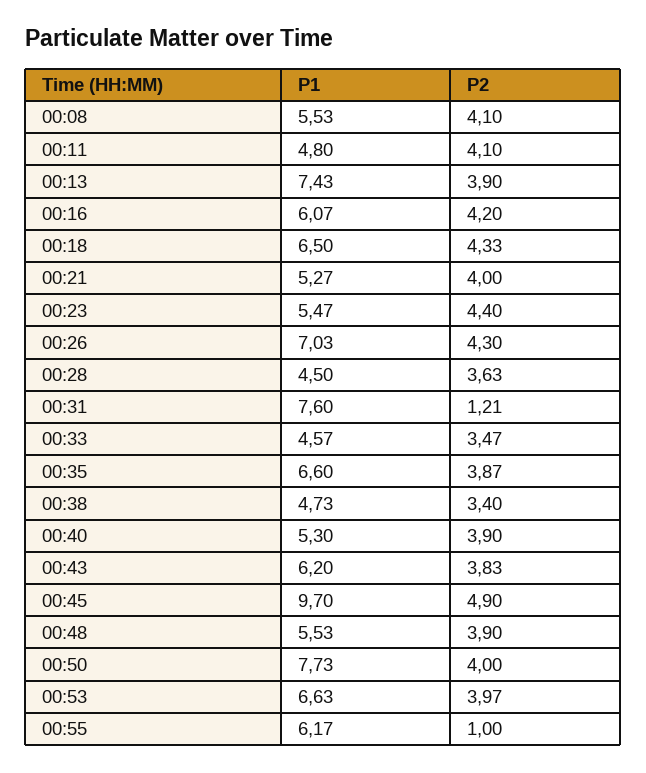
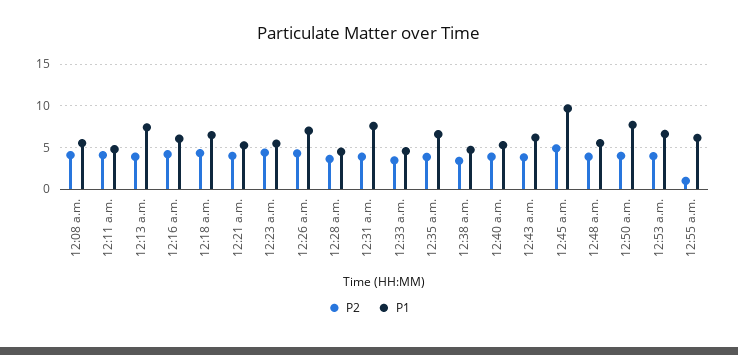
P2, 00:31: 1.21 -> 4

